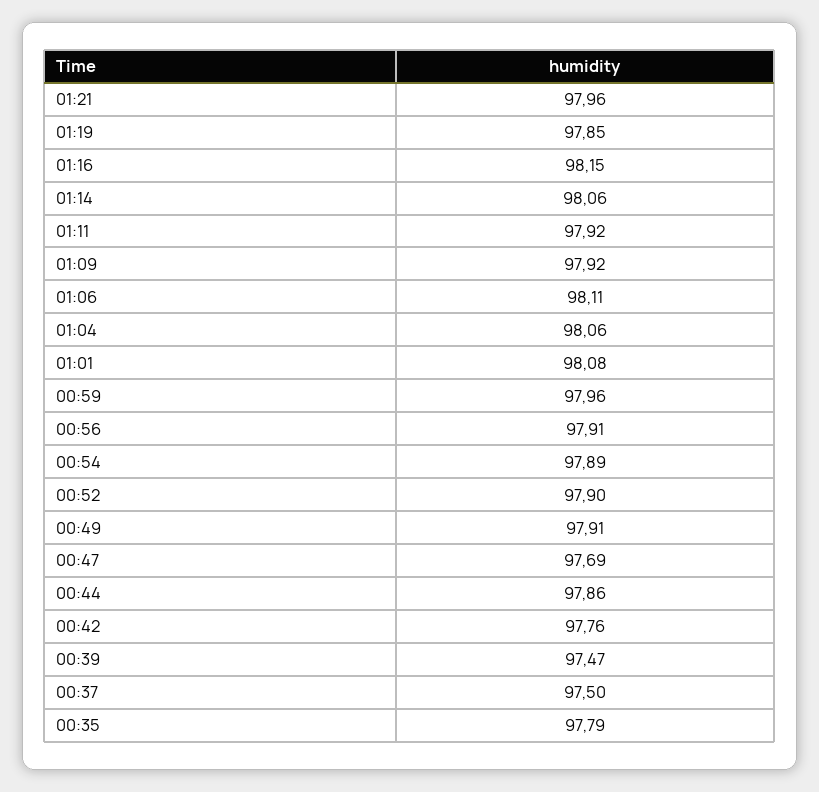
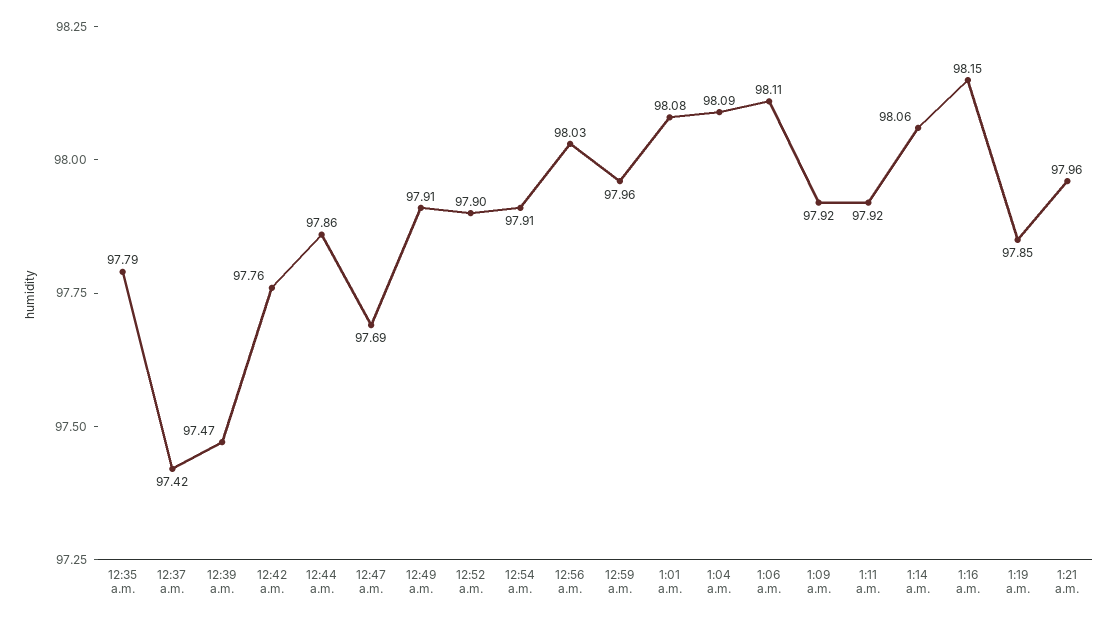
01:04: 98.06 -> 98.09
00:56: 97.91 -> 98.03
00:54: 97.89 -> 97.91
00:37: 97.5 -> 97.42

